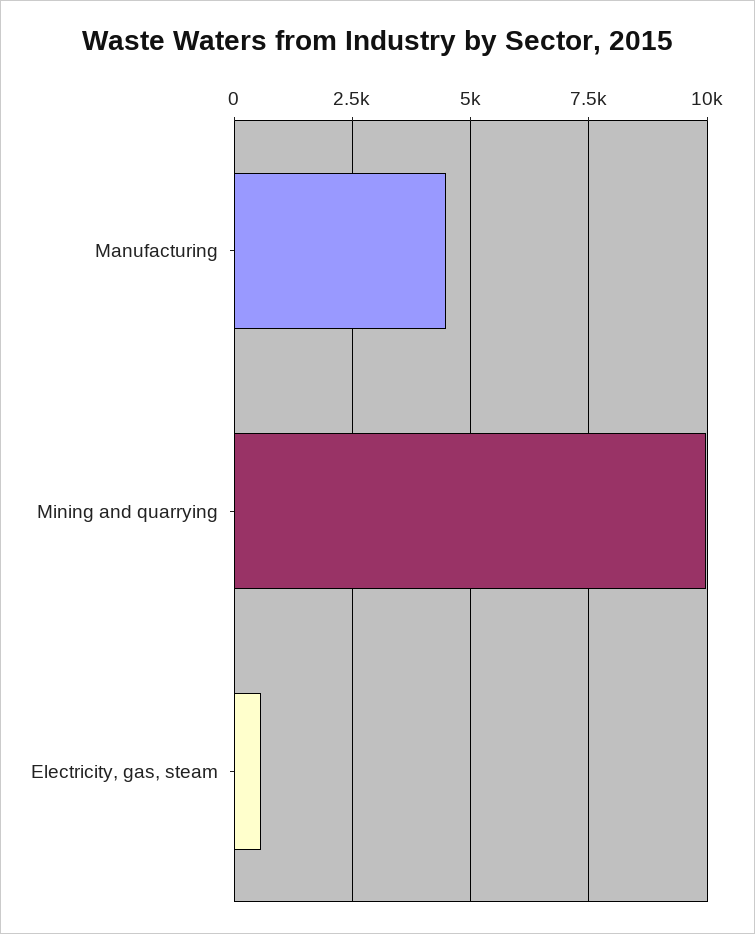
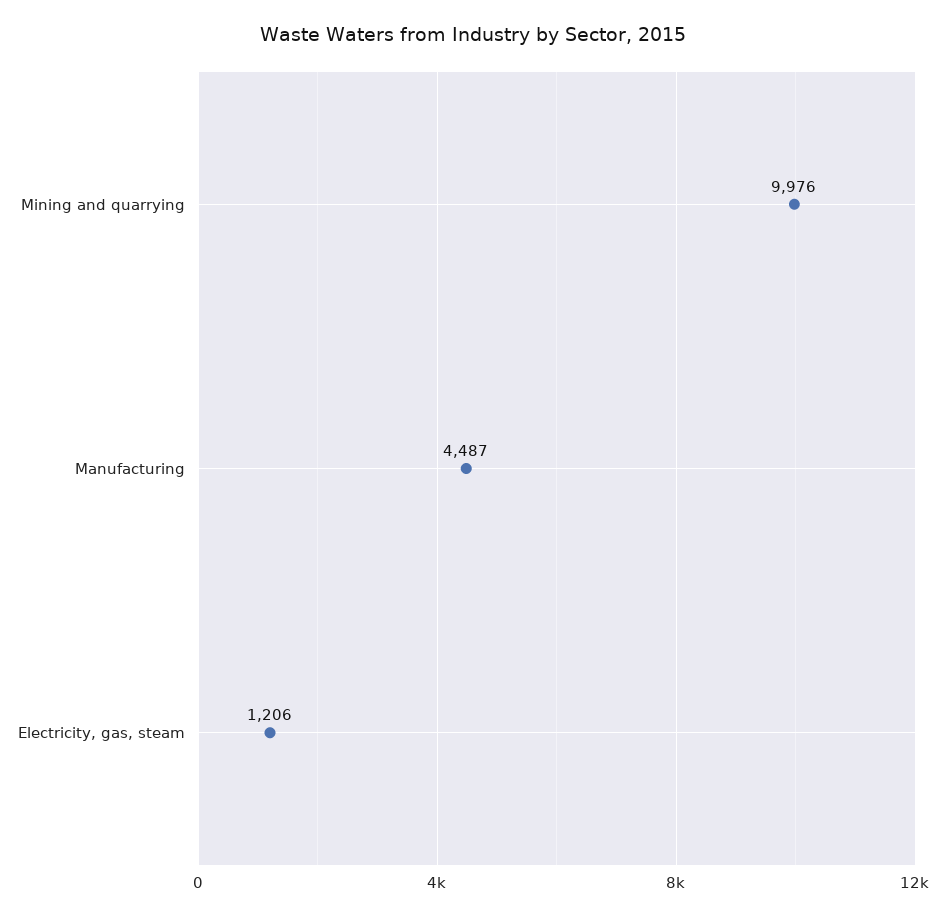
Electricity, gas, steam: 500 -> 1206

